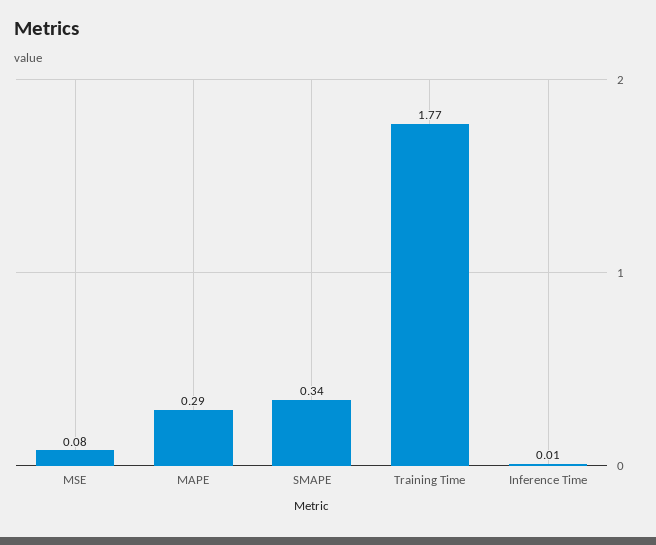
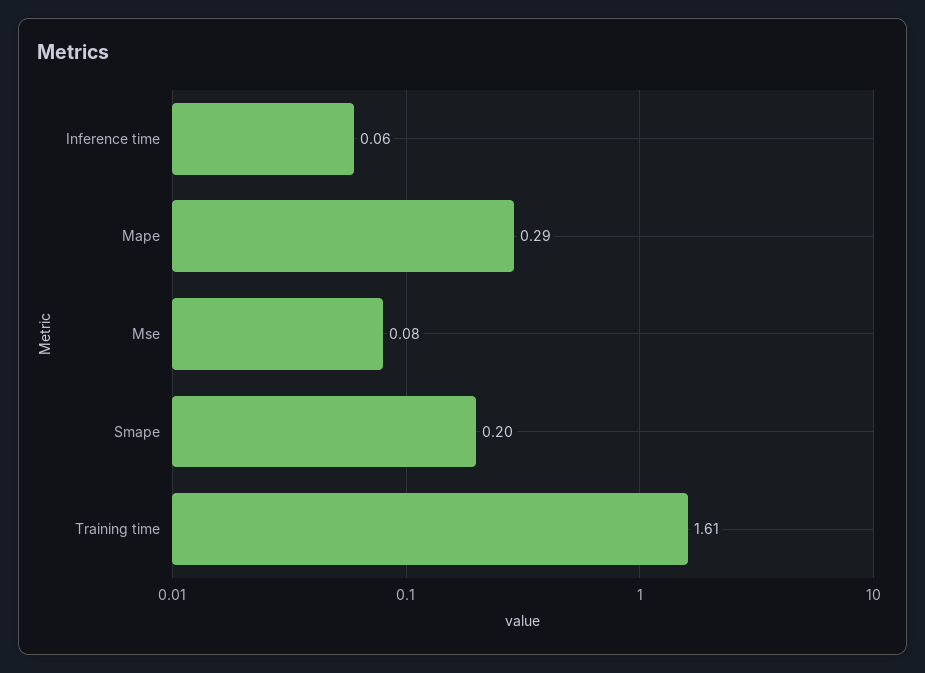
SMAPE: 0.34 -> 0.2
Training Time: 1.77 -> 1.61
Inference Time: 0.01 -> 0.06

